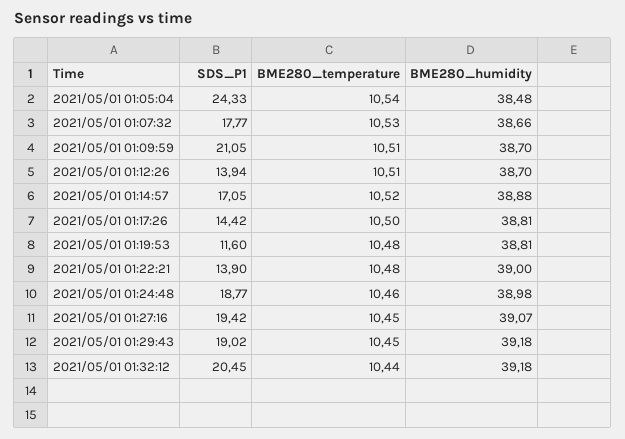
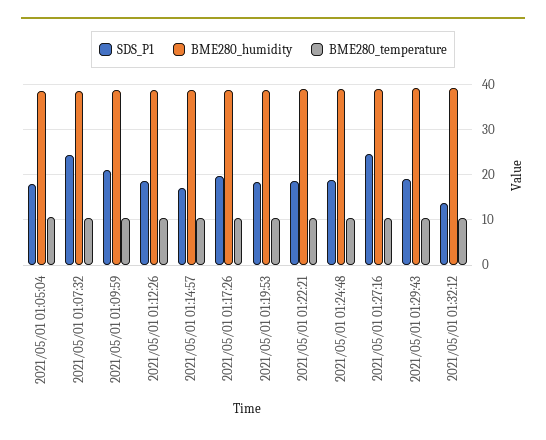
SDS_P1, 2021/05/01 01:05:04: 24.33 -> 18
SDS_P1, 2021/05/01 01:07:32: 17.77 -> 24
SDS_P1, 2021/05/01 01:12:26: 13.94 -> 18
SDS_P1, 2021/05/01 01:17:26: 14.42 -> 20
SDS_P1, 2021/05/01 01:19:53: 11.6 -> 18
SDS_P1, 2021/05/01 01:22:21: 13.9 -> 18
SDS_P1, 2021/05/01 01:27:16: 19.42 -> 24
SDS_P1, 2021/05/01 01:32:12: 20.45 -> 14

